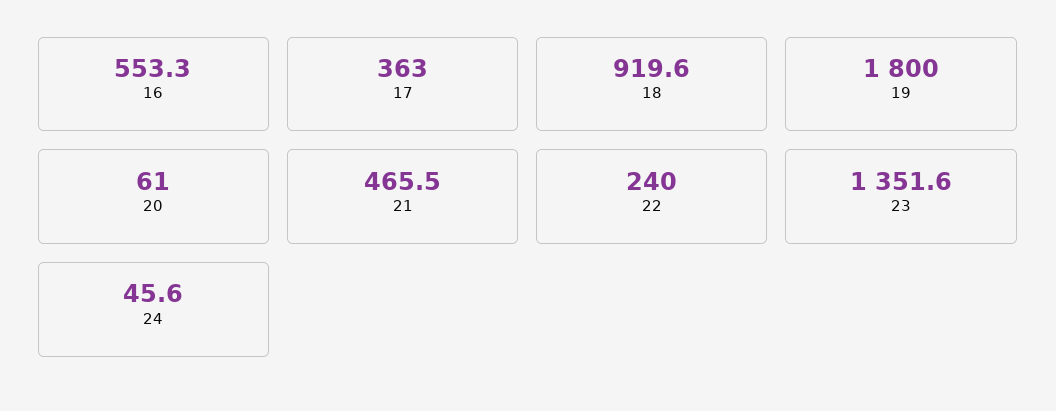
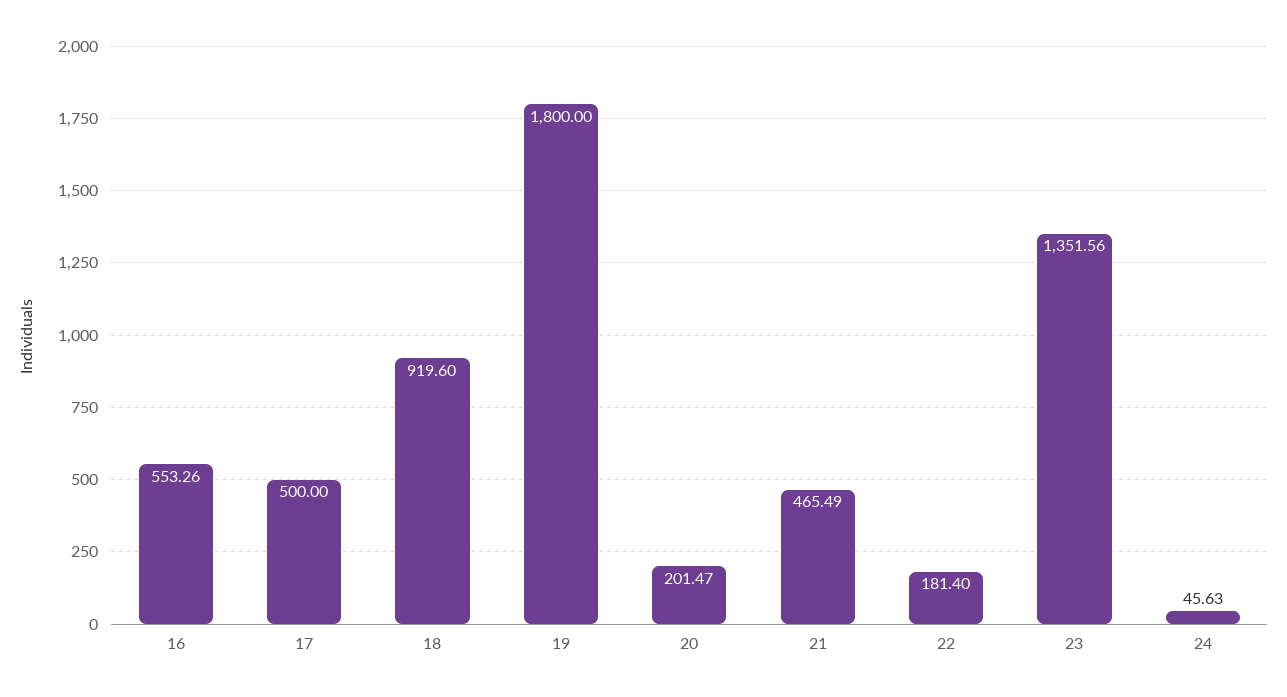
17: 363 -> 500
20: 61 -> 201.47
22: 240 -> 181.4

